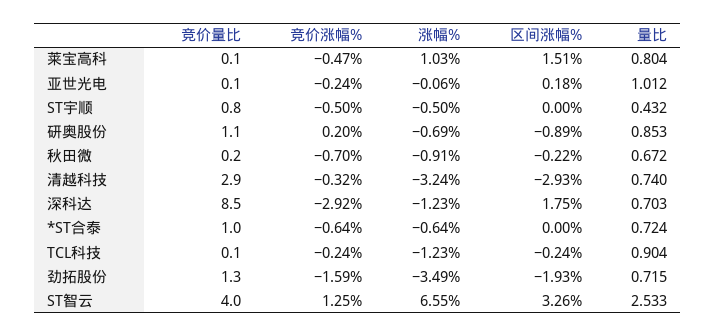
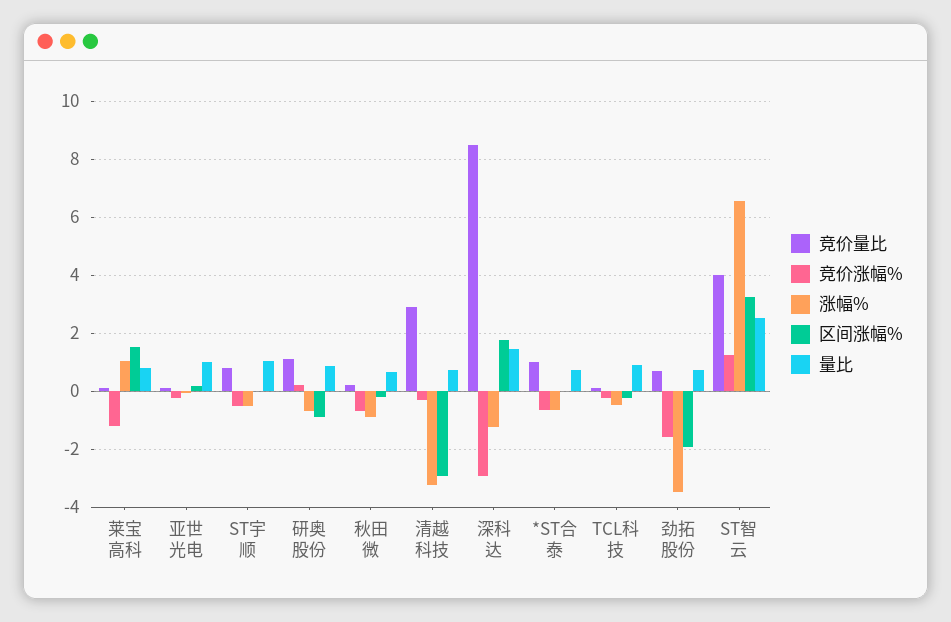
竞价涨幅%, 莱宝高科: -0.47 -> -1.25
量比, ST宇顺: 0.432 -> 1
量比, 深科达: 0.703 -> 1.5
涨幅%, TCL科技: -1.23 -> -0.5
竞价量比, 劲拓股份: 1.3 -> 0.75

